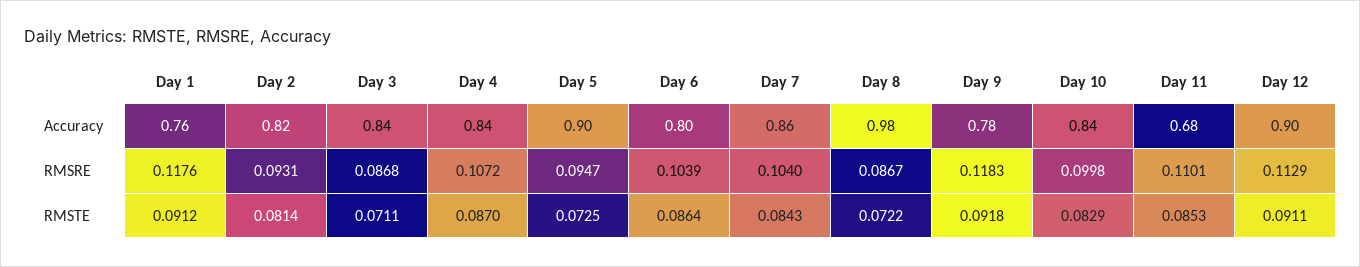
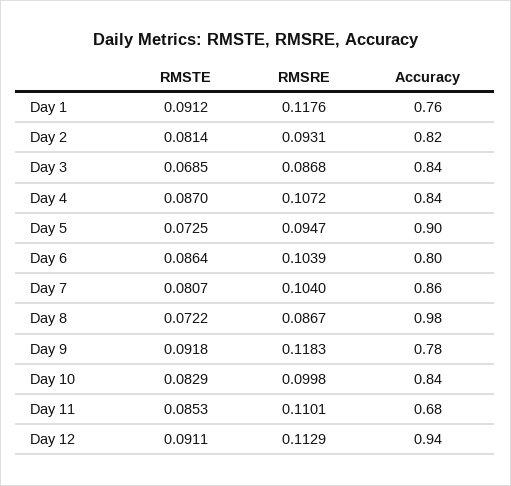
Day 12, Accuracy: 0.9 -> 0.94
Day 3, RMSTE: 0.0711 -> 0.0685
Day 7, RMSTE: 0.0843 -> 0.0807

